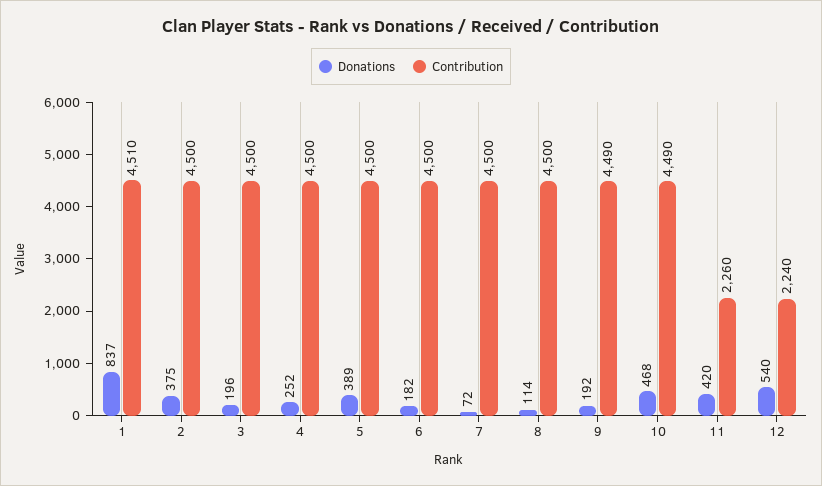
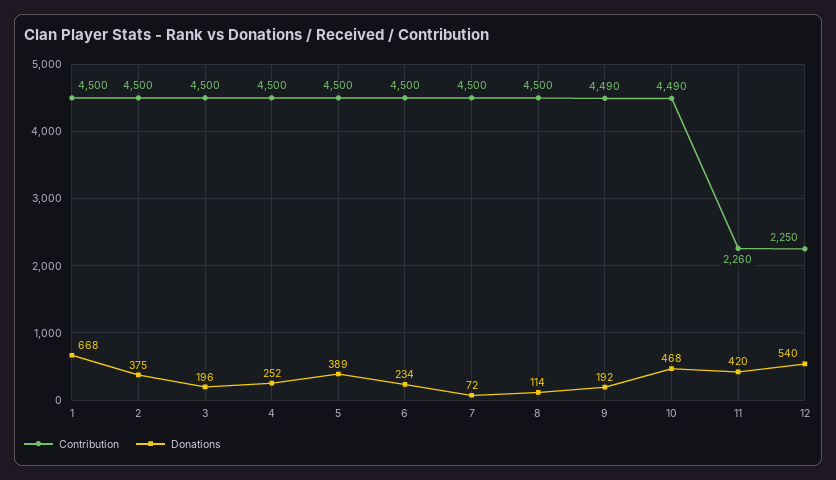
Donations, 1: 837 -> 668
Contribution, 1: 4510 -> 4500
Donations, 6: 182 -> 234
Contribution, 12: 2240 -> 2250

